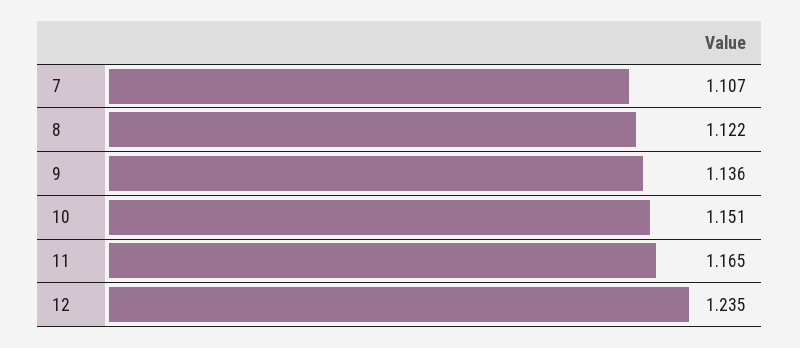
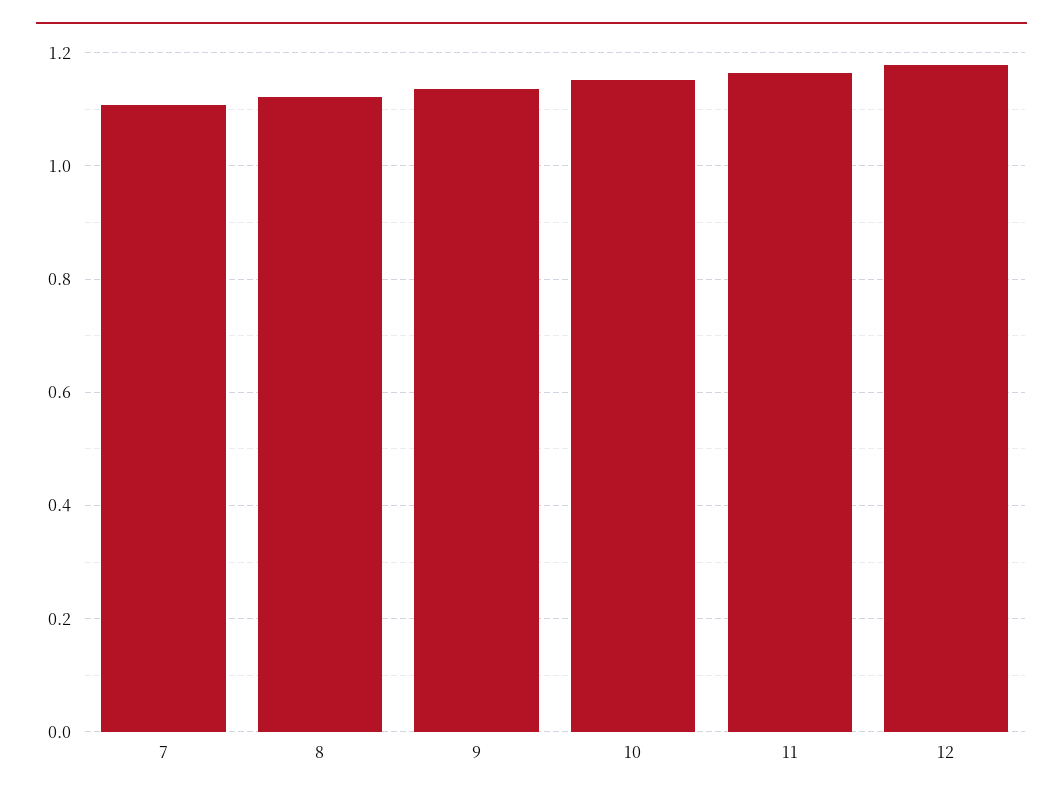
12: 1.235 -> 1.18

